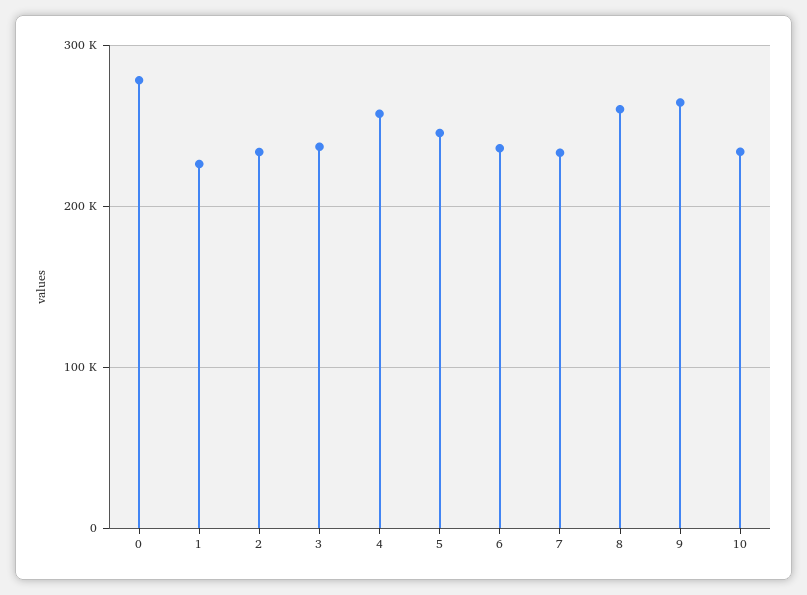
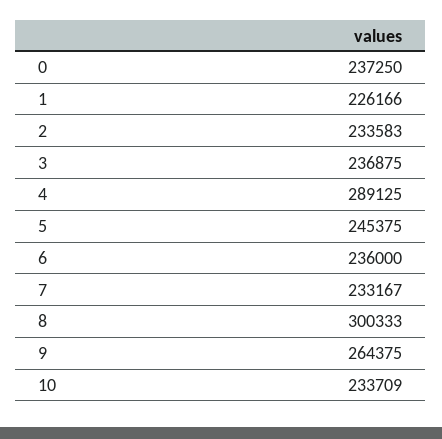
0: 280000 -> 237250
4: 260000 -> 289125
8: 260000 -> 300333

